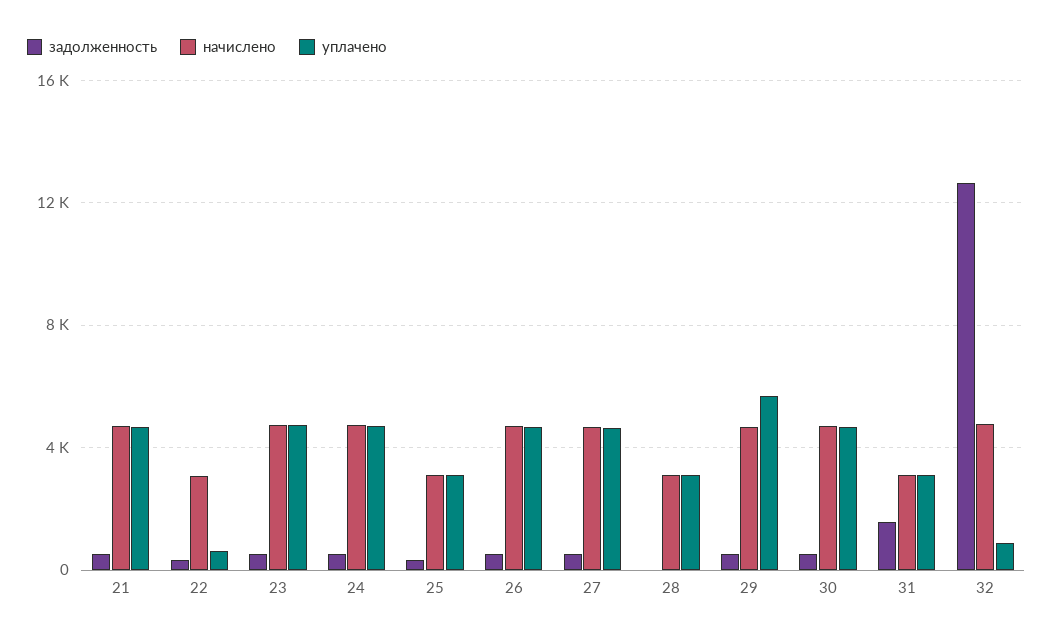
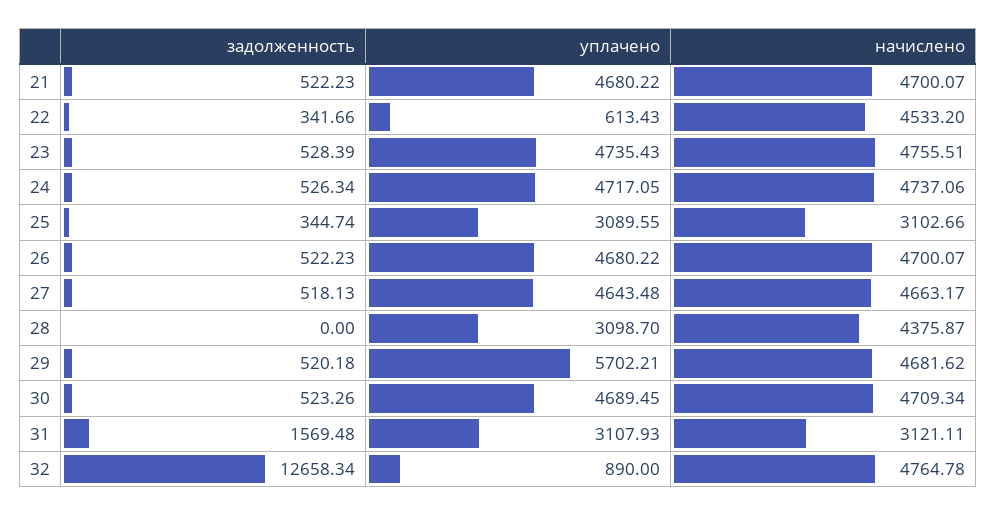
начислено, 22: 3000 -> 4533.2
начислено, 28: 3000 -> 4375.87

